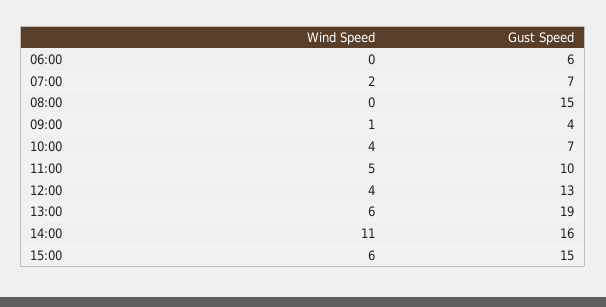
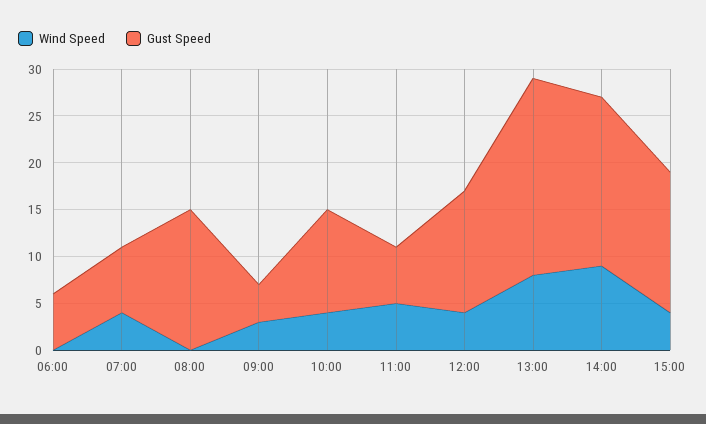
Wind Speed, 07:00: 2 -> 4
Wind Speed, 09:00: 1 -> 3
Gust Speed, 10:00: 7 -> 11
Gust Speed, 11:00: 10 -> 6
Wind Speed, 13:00: 6 -> 8
Gust Speed, 13:00: 19 -> 21
Wind Speed, 14:00: 11 -> 9
Gust Speed, 14:00: 16 -> 18
Wind Speed, 15:00: 6 -> 4

